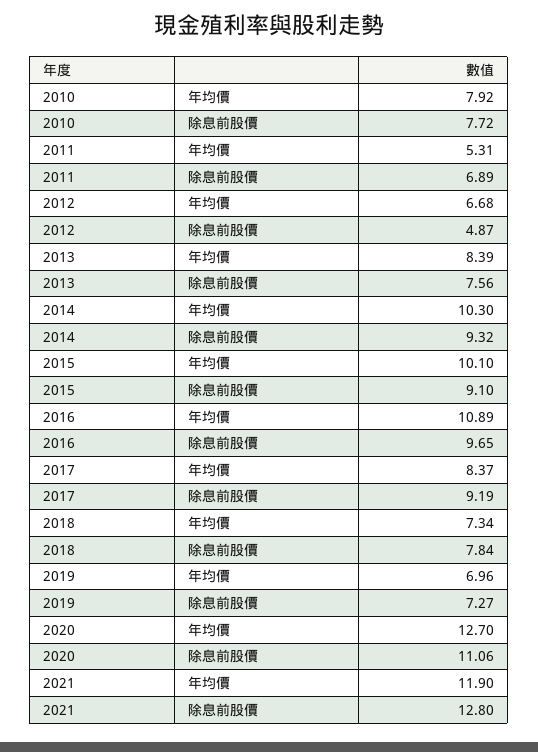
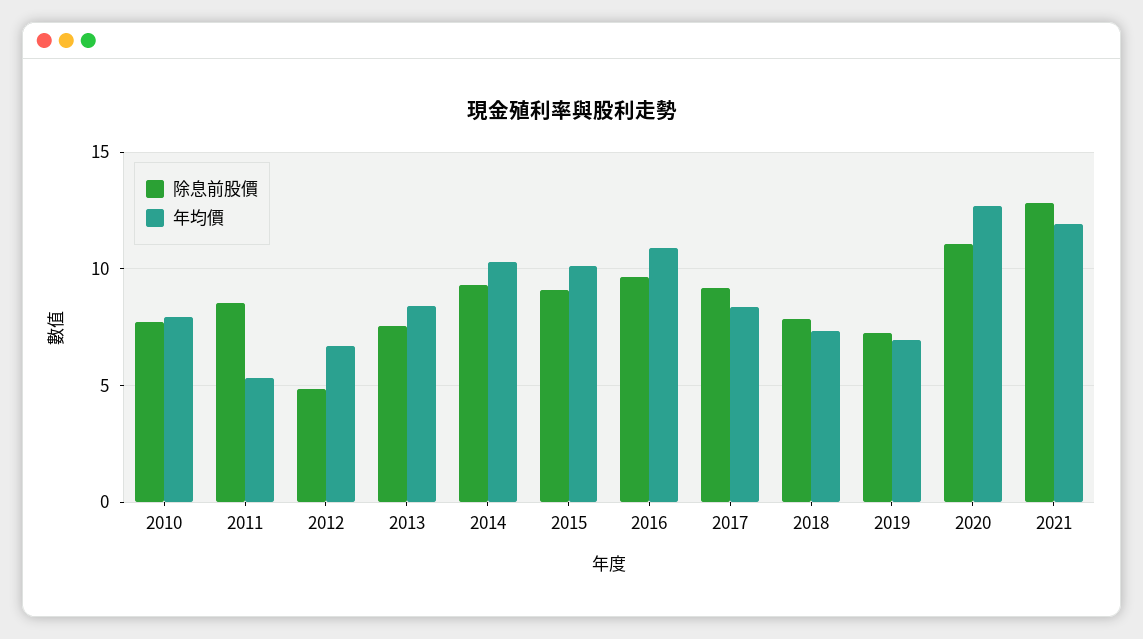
除息前股價, 2011: 6.89 -> 8.5

